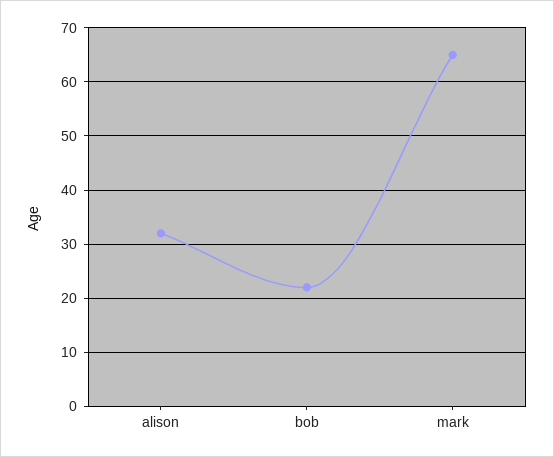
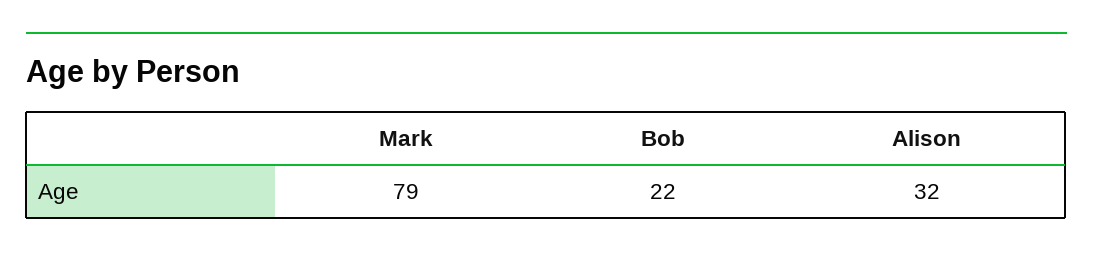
mark: 65 -> 79

